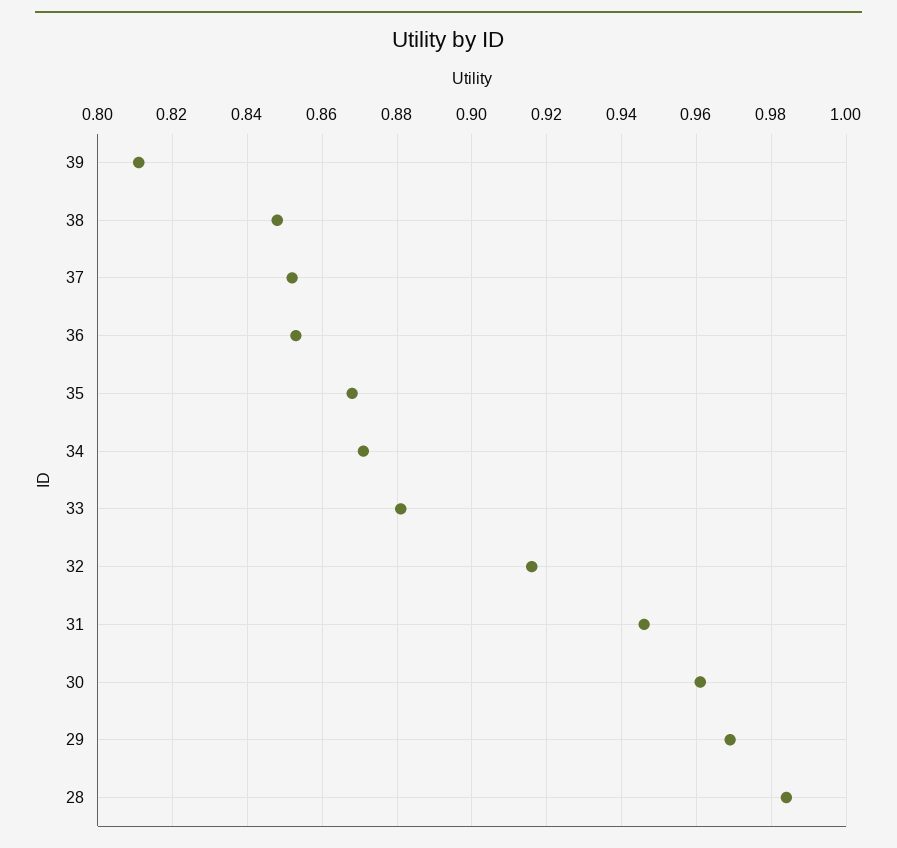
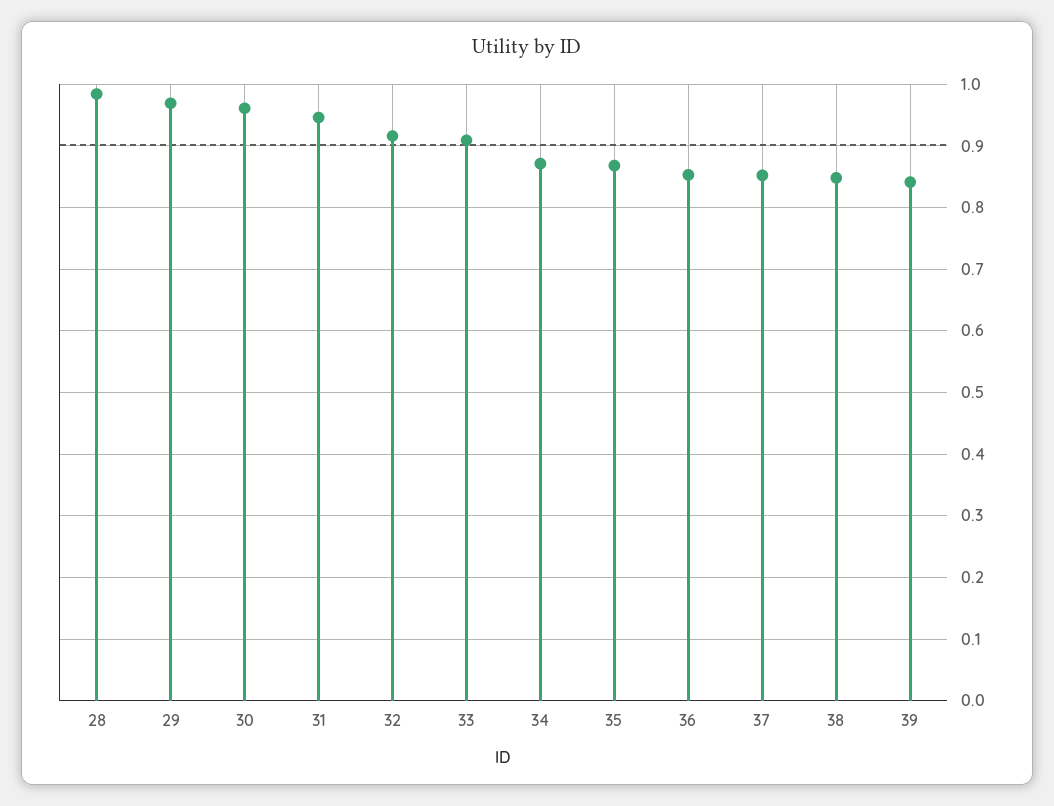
39: 0.81 -> 0.84
33: 0.88 -> 0.91

